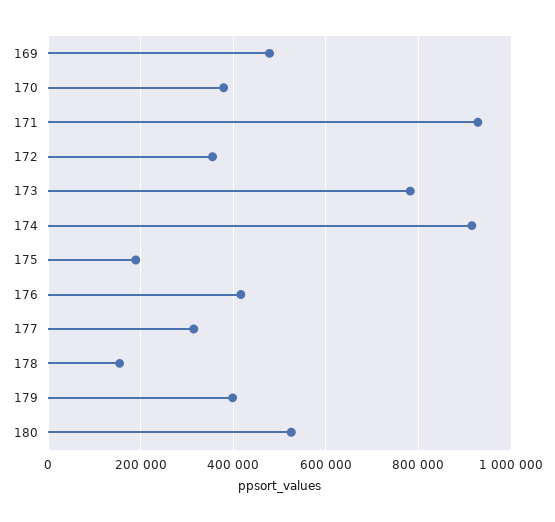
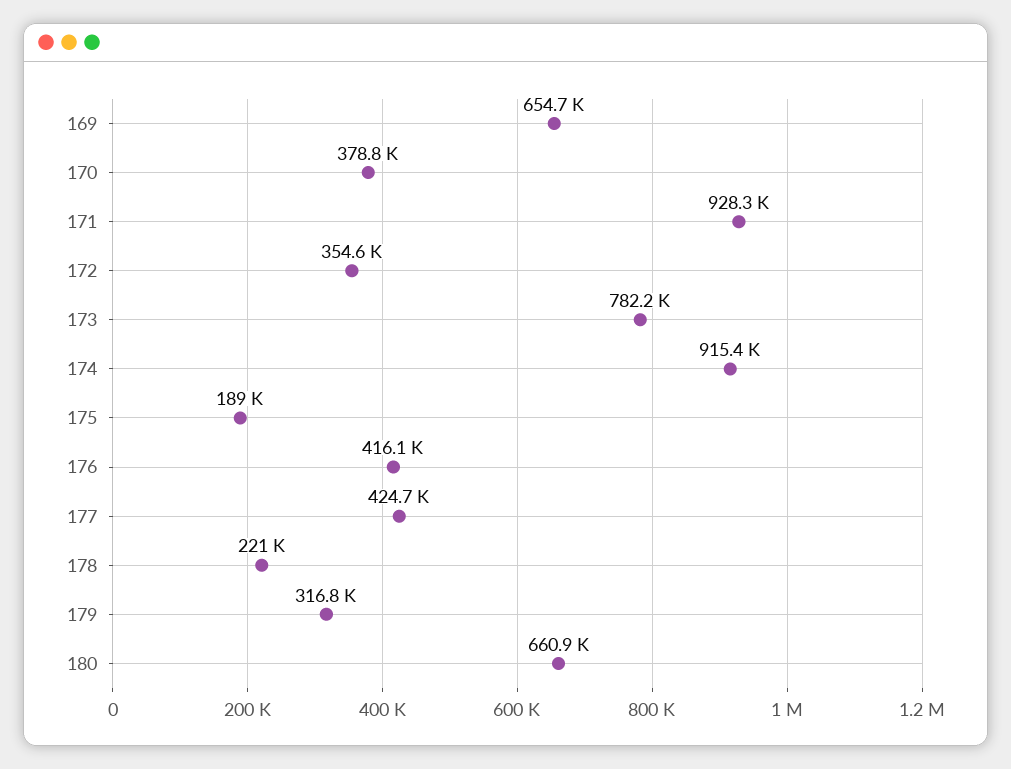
169: 480000 -> 654700
177: 320000 -> 424700
178: 160000 -> 221000
179: 400000 -> 316800
180: 520000 -> 660900

